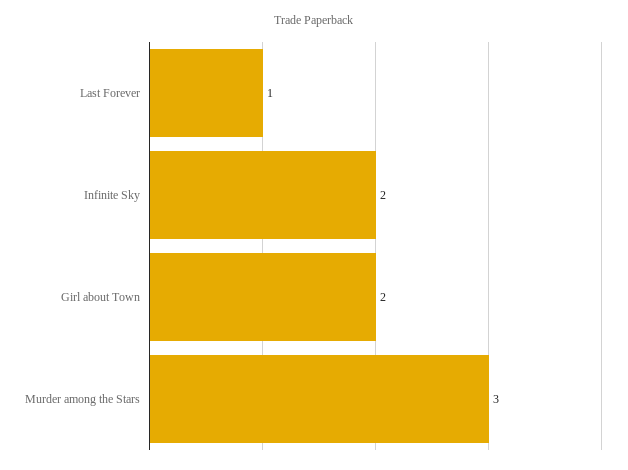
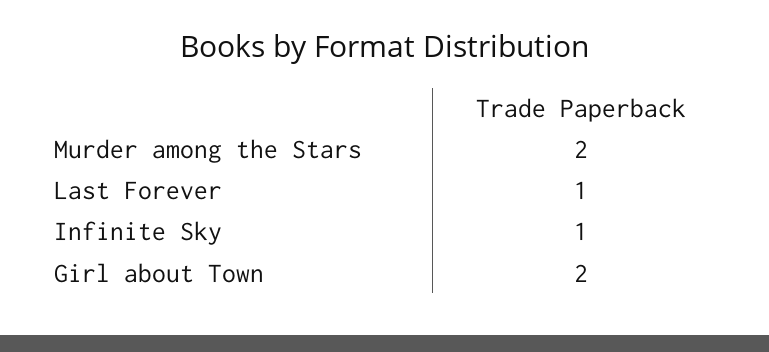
Infinite Sky: 2 -> 1
Murder among the Stars: 3 -> 2

